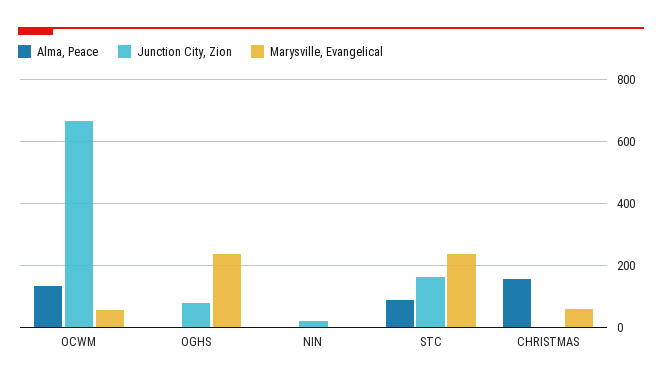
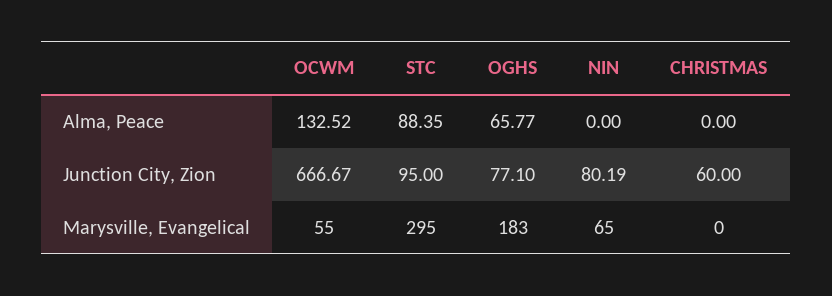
Alma, Peace, OGHS: 0 -> 65.77
Marysville, Evangelical, OGHS: 240 -> 183
Junction City, Zion, NIN: 20 -> 80.19
Marysville, Evangelical, NIN: 0 -> 65
Junction City, Zion, STC: 160 -> 95
Marysville, Evangelical, STC: 240 -> 295
Alma, Peace, CHRISTMAS: 160 -> 0
Junction City, Zion, CHRISTMAS: 0 -> 60
Marysville, Evangelical, CHRISTMAS: 60 -> 0

